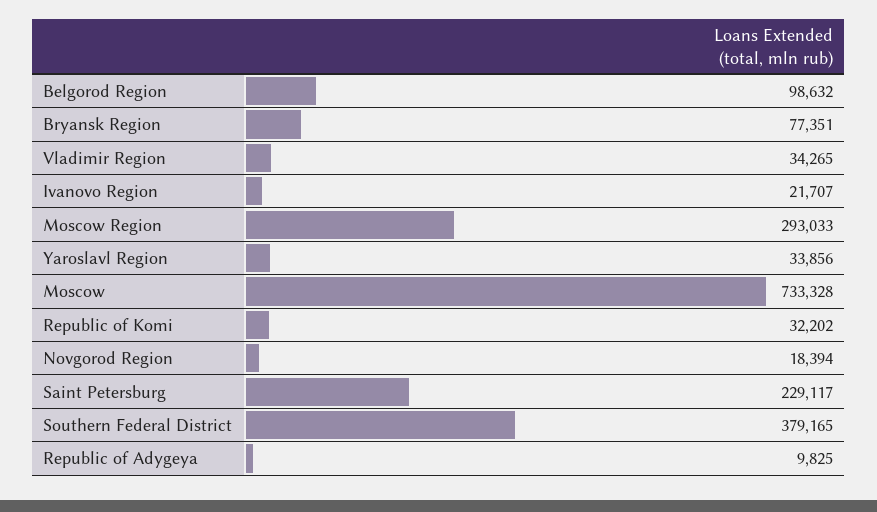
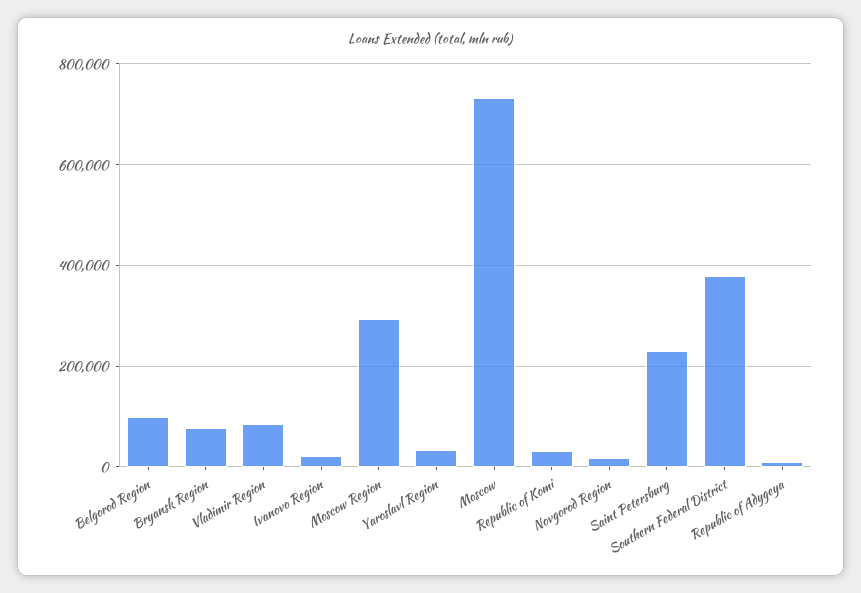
Vladimir Region: 34265 -> 80000

